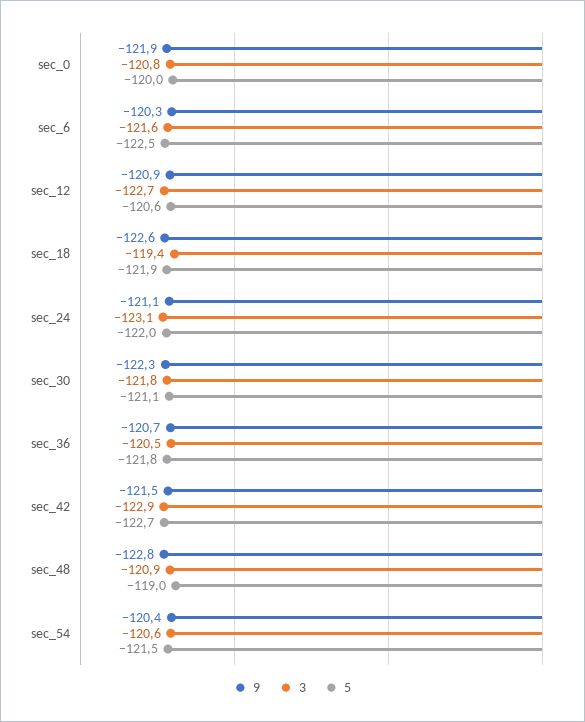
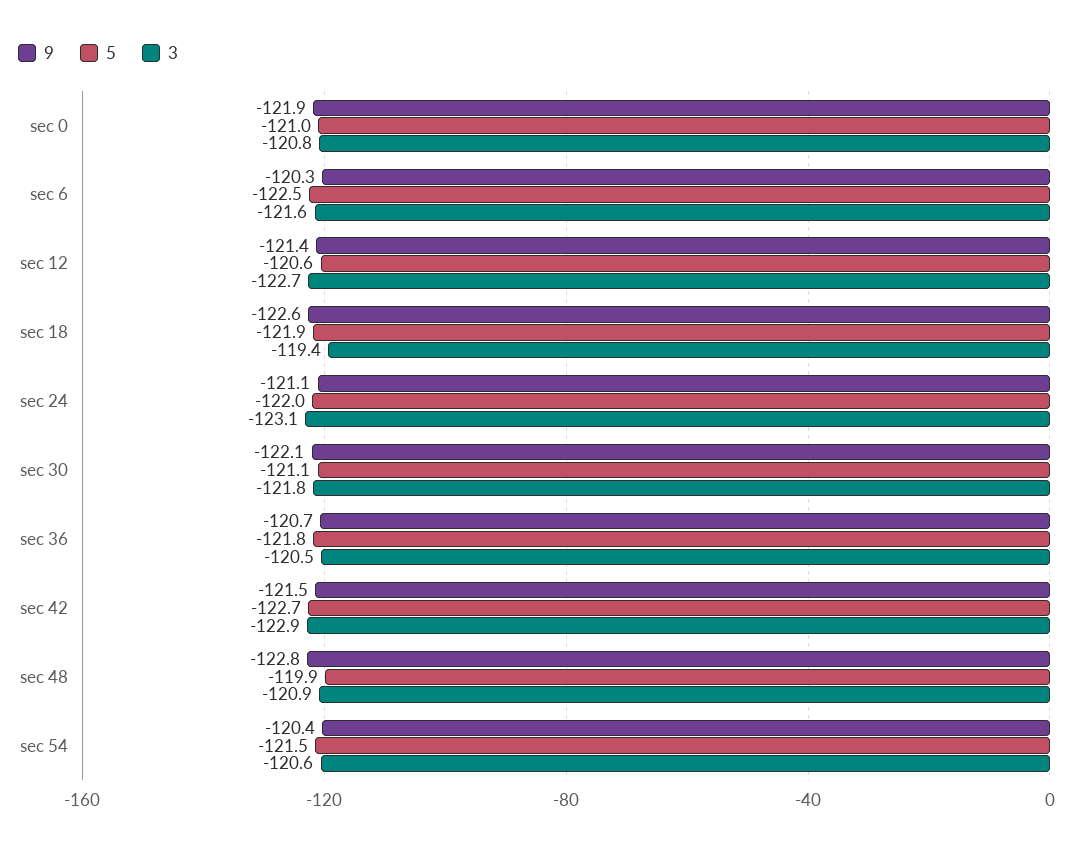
5, sec_0: -120 -> -121
9, sec_12: -120.9 -> -121.4
9, sec_30: -122.3 -> -122.1
5, sec_48: -119 -> -119.9

